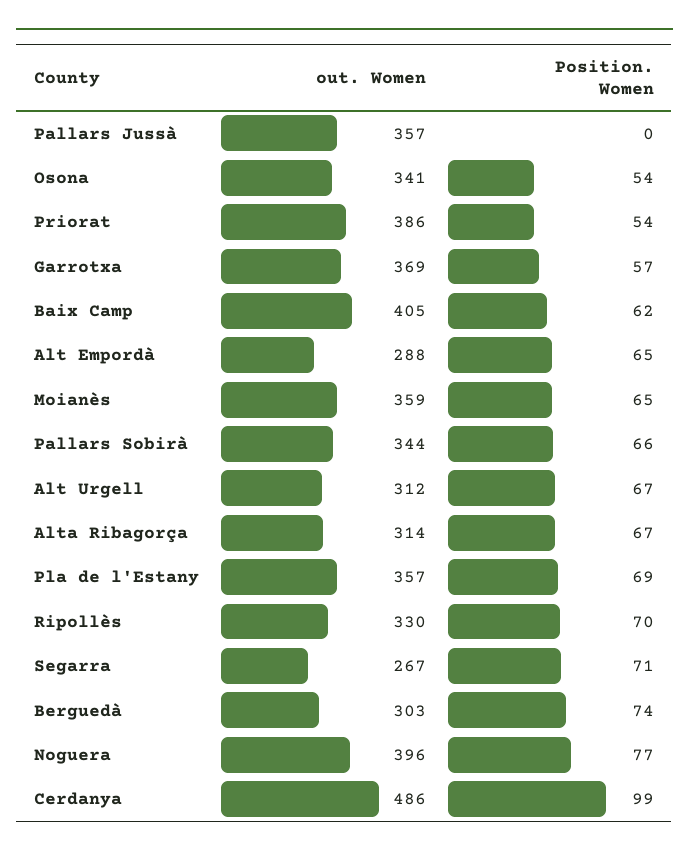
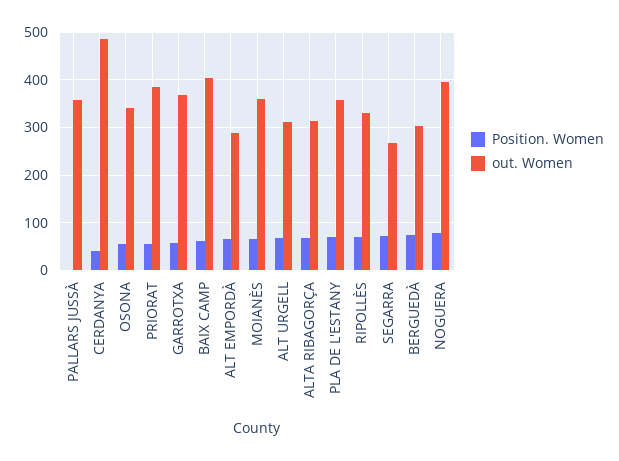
out. Women, Pallars Sobirà: 344 -> none
Position. Women, Pallars Sobirà: 66 -> none
Position. Women, Cerdanya: 99 -> 40

